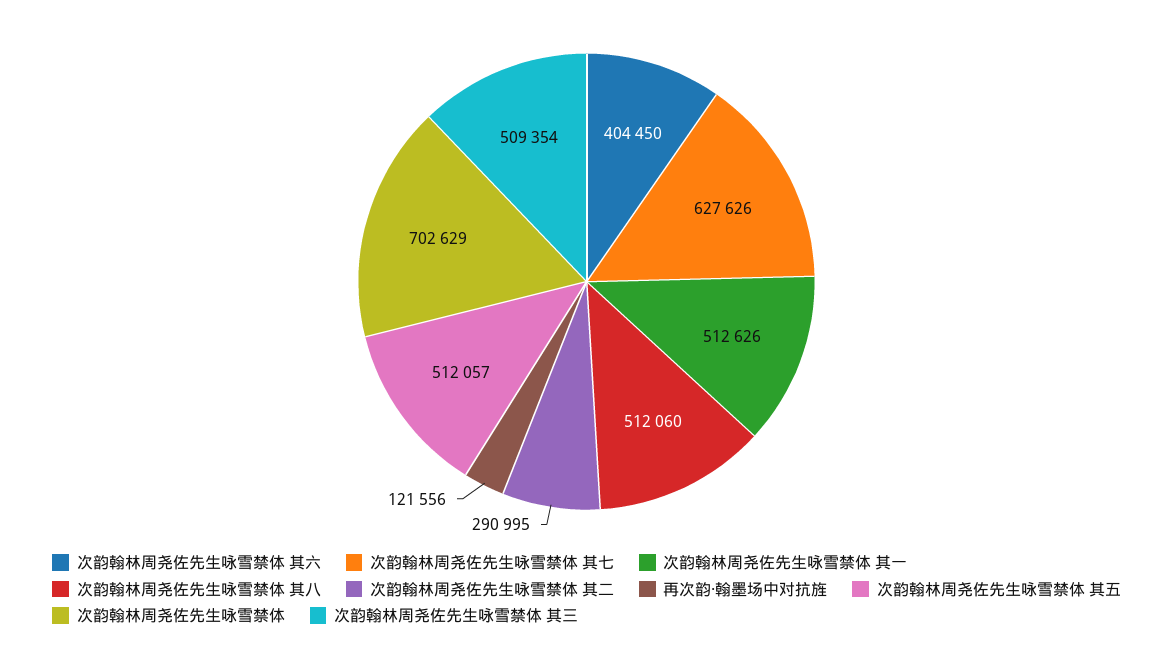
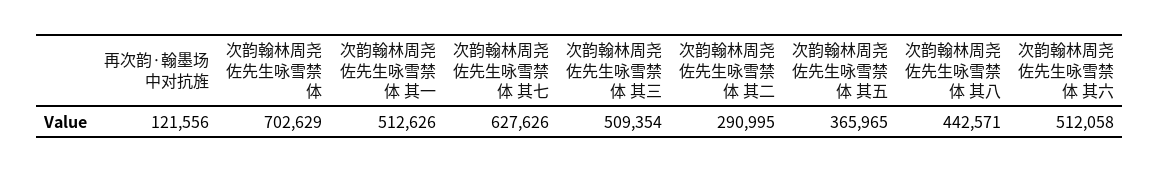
次韵翰林周尧佐先生咏雪禁体 其六: 404450 -> 512058
次韵翰林周尧佐先生咏雪禁体 其八: 512060 -> 442571
次韵翰林周尧佐先生咏雪禁体 其五: 512057 -> 365965

